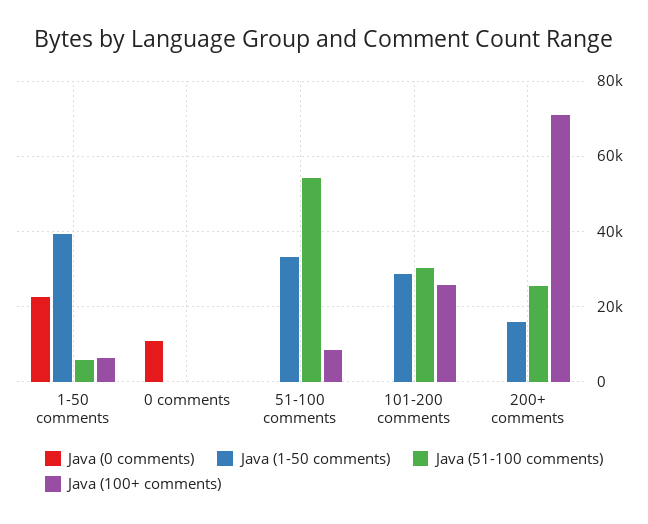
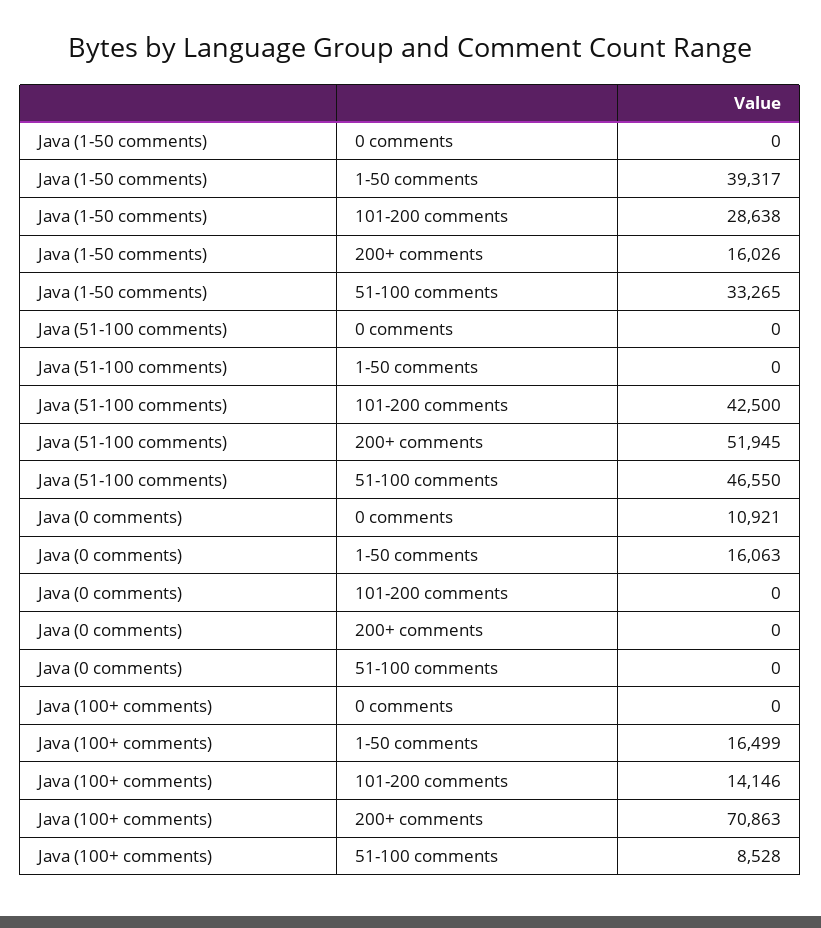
Java (0 comments), 1-50 comments: 22000 -> 16063
Java (51-100 comments), 1-50 comments: 6000 -> 0
Java (100+ comments), 1-50 comments: 6000 -> 16499
Java (51-100 comments), 51-100 comments: 54000 -> 46550
Java (51-100 comments), 101-200 comments: 30000 -> 42500
Java (100+ comments), 101-200 comments: 26000 -> 14146
Java (51-100 comments), 200+ comments: 26000 -> 51945

